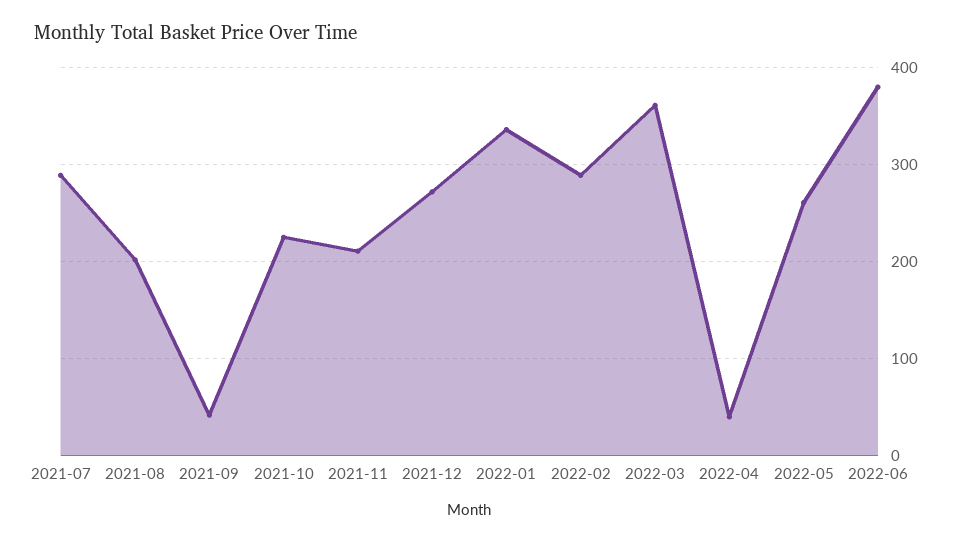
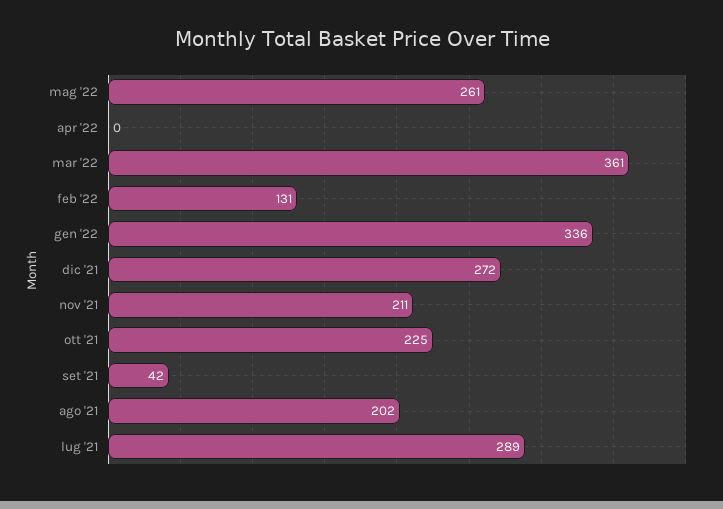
2022-02: 290 -> 131
2022-04: 40 -> 0
2022-06: 380 -> none

